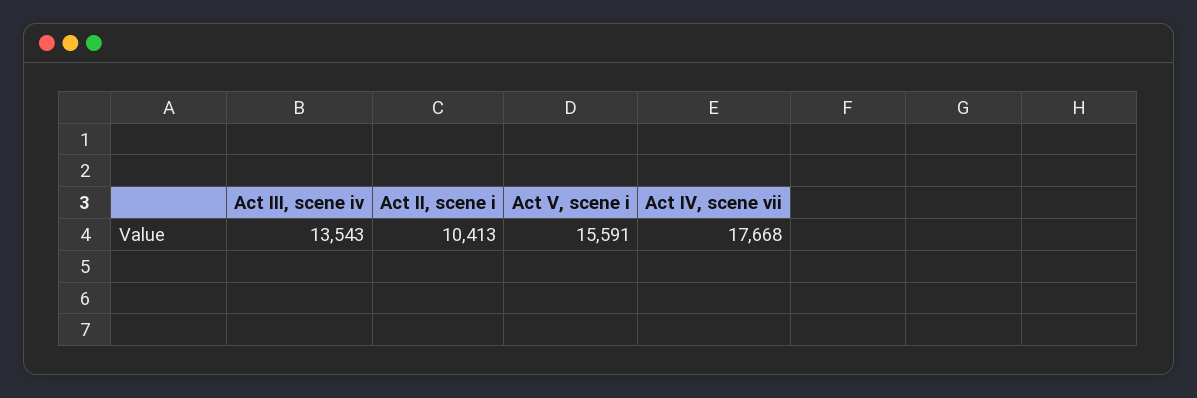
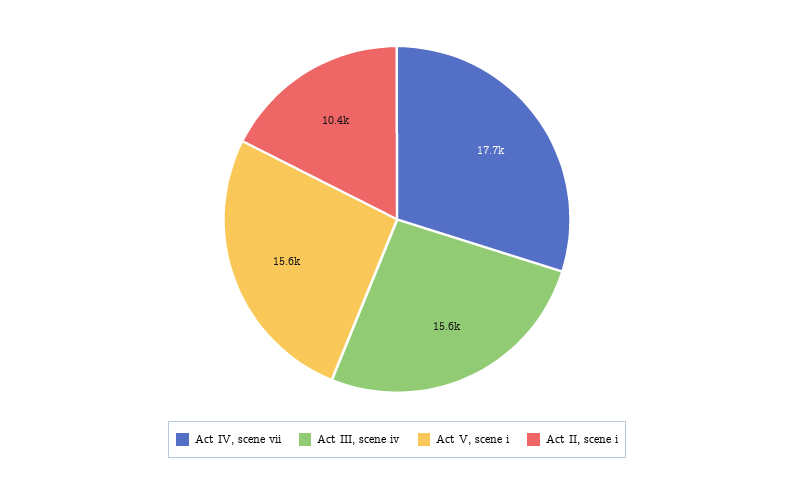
Act III, scene iv: 13543 -> 15600

